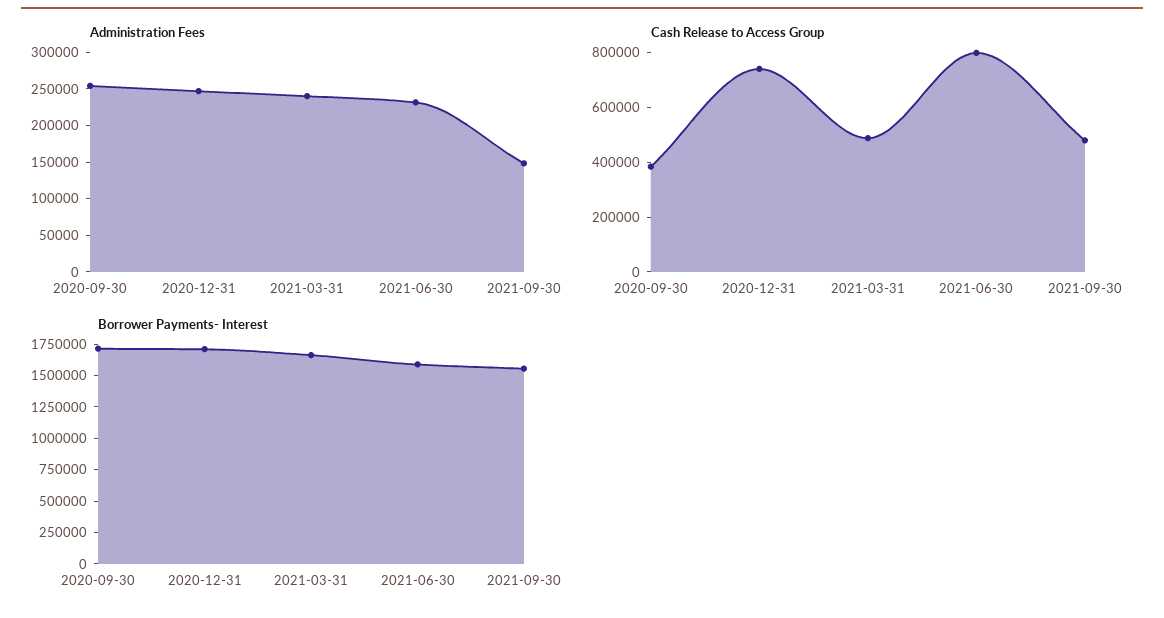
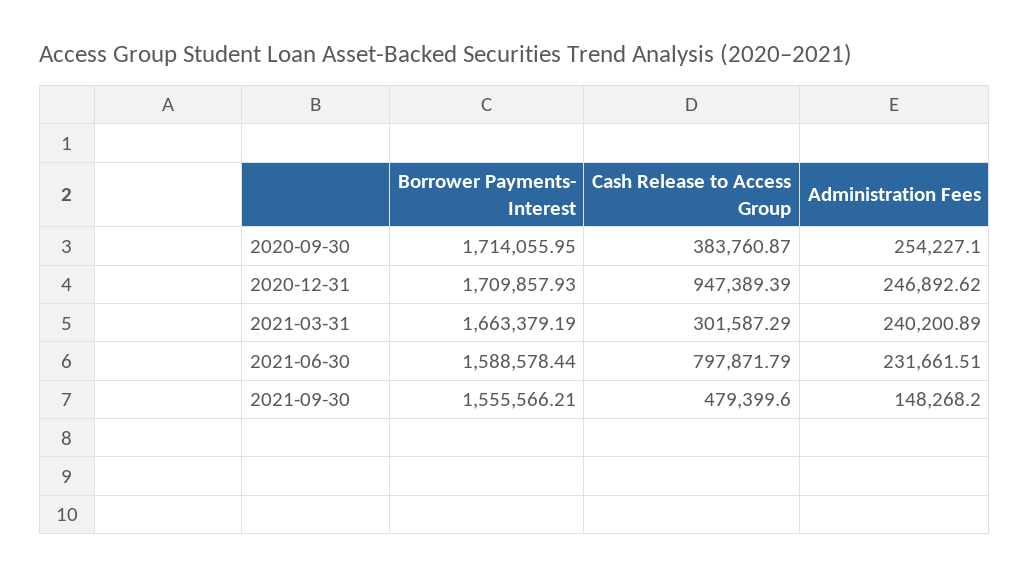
Cash Release to Access Group, 2020-12-31: 750000 -> 947389.39
Cash Release to Access Group, 2021-03-31: 500000 -> 301587.29

